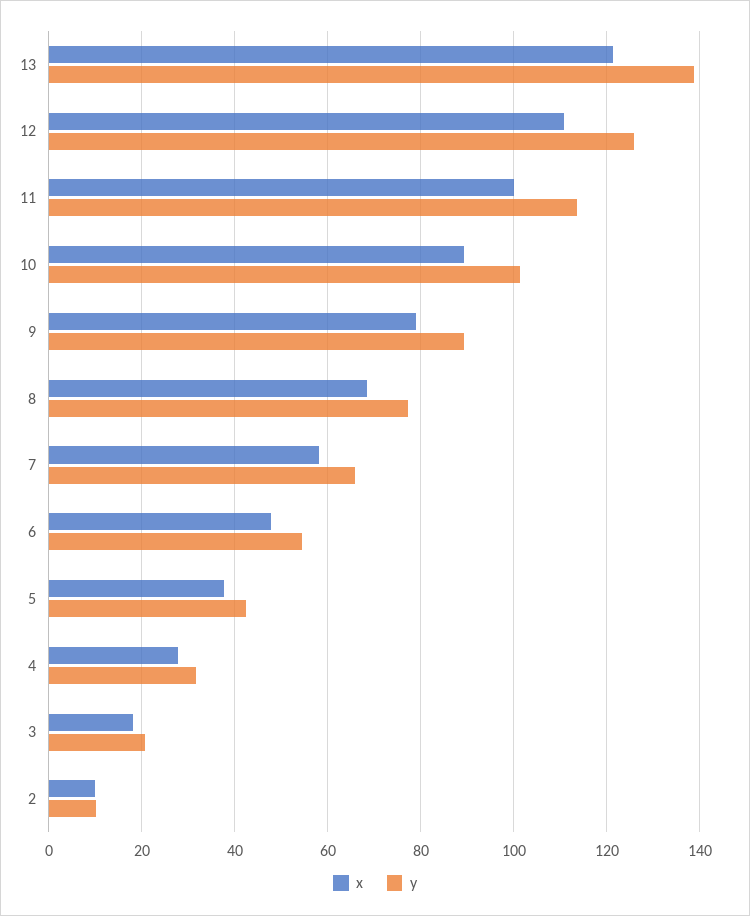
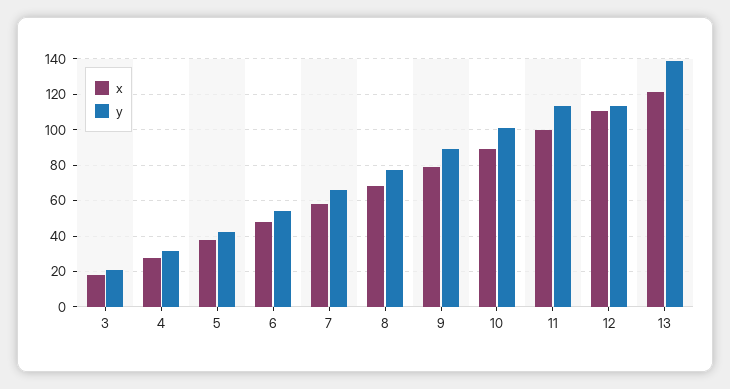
y, 12: 126 -> 115
x, 2: 10 -> none
y, 2: 10 -> none

